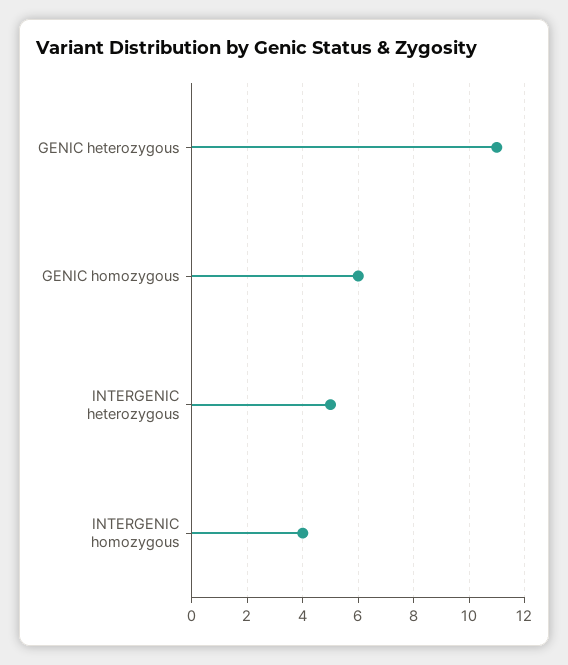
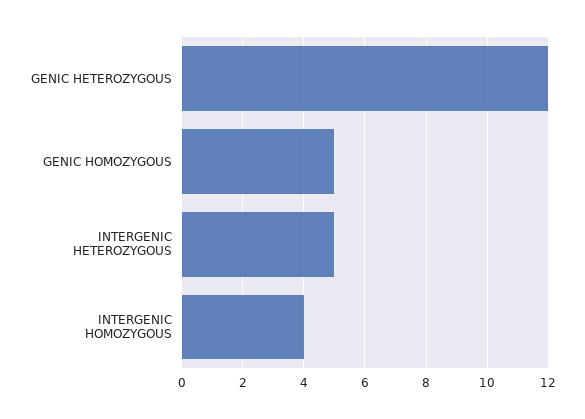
GENIC heterozygous: 11 -> 12
GENIC homozygous: 6 -> 5

